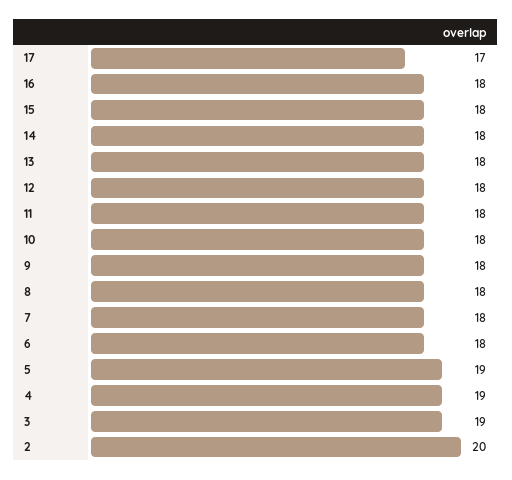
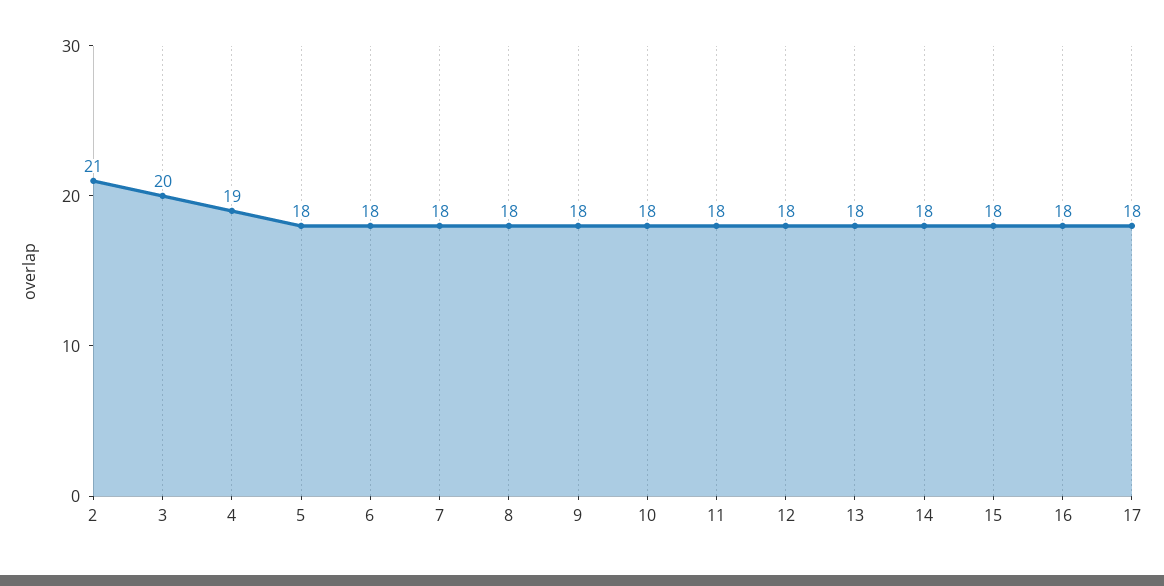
17: 17 -> 18
5: 19 -> 18
3: 19 -> 20
2: 20 -> 21

